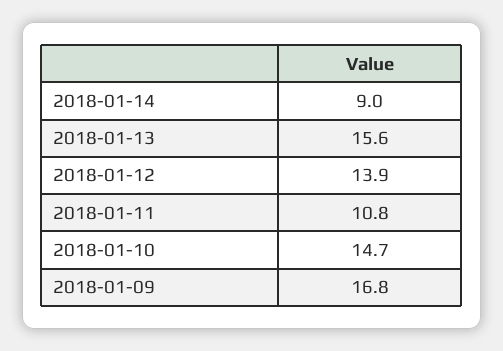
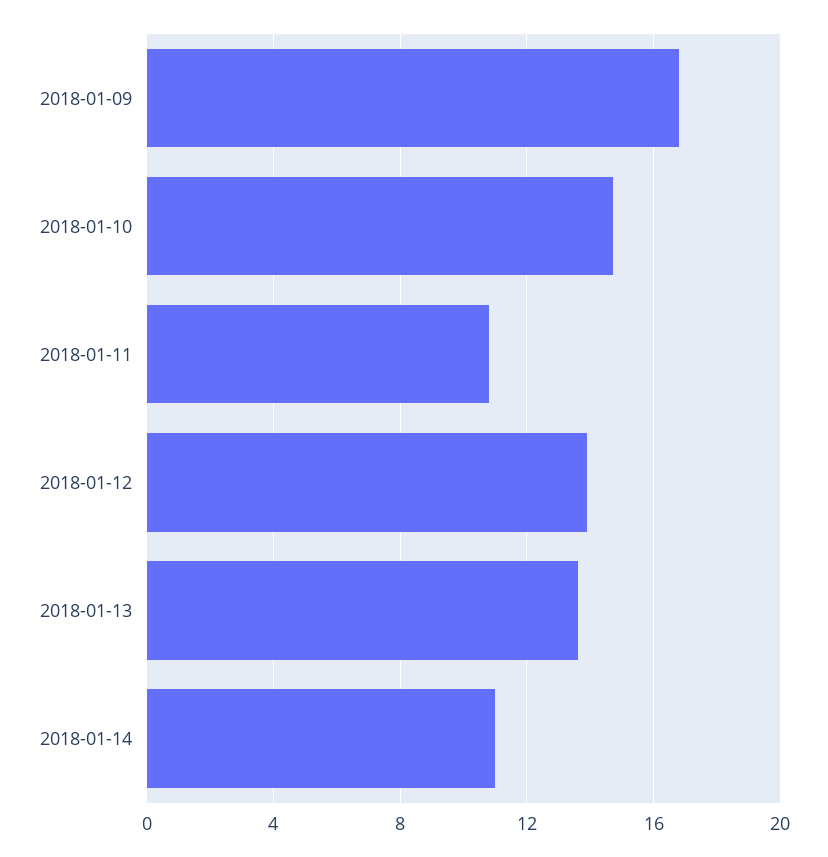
2018-01-14: 9 -> 11
2018-01-13: 15.6 -> 13.5

